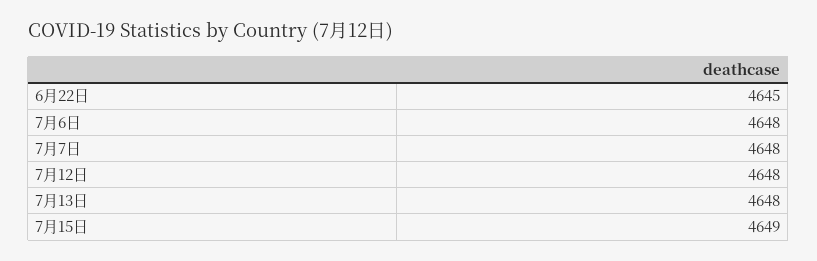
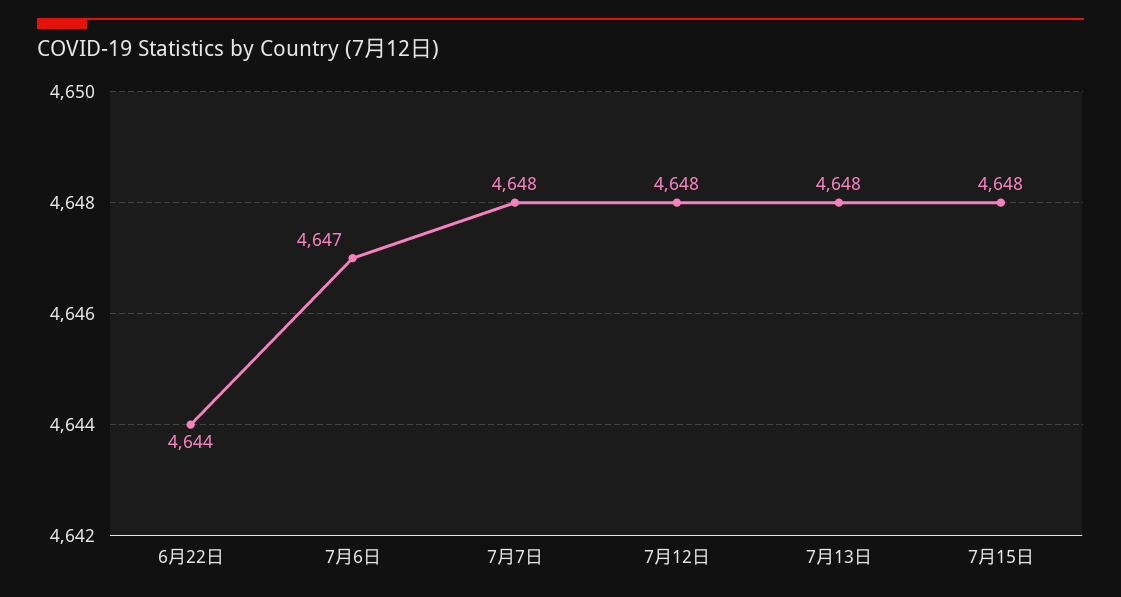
6月22日: 4645 -> 4644
7月6日: 4648 -> 4647
7月15日: 4649 -> 4648

